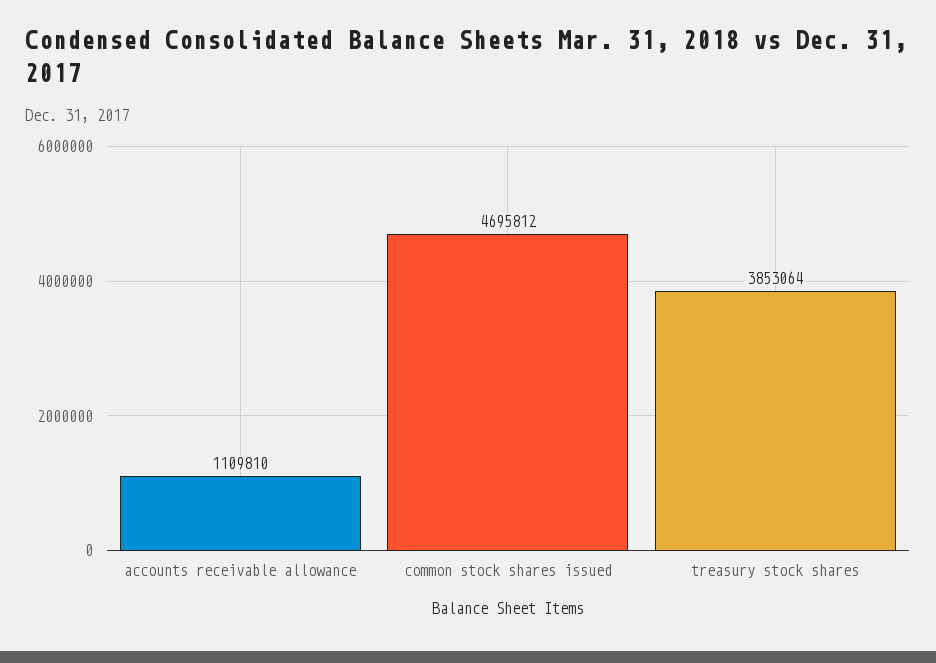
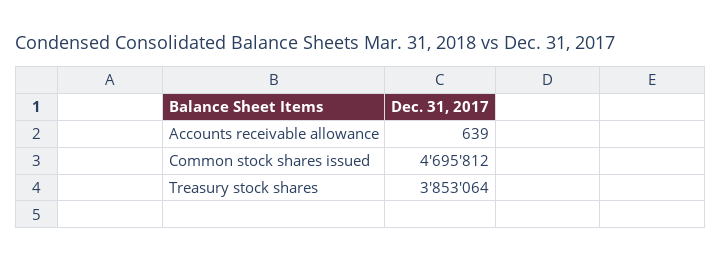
accounts receivable allowance: 1109810 -> 639

